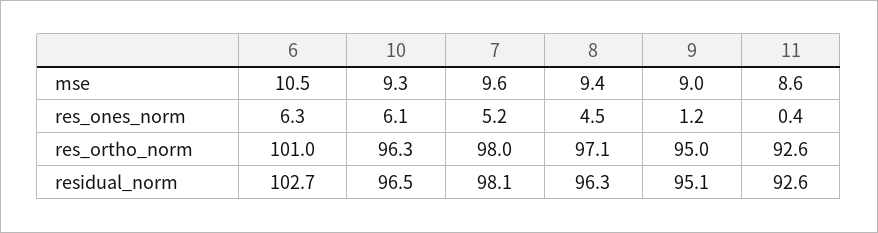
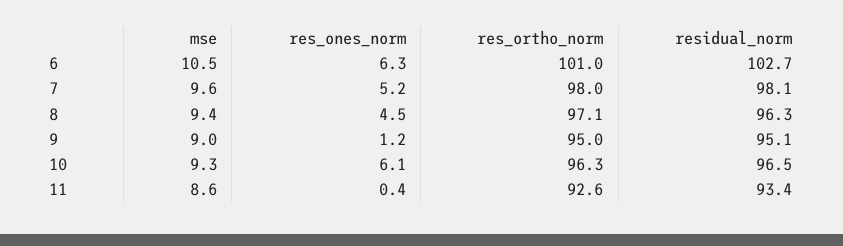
11, residual_norm: 92.6 -> 93.4

